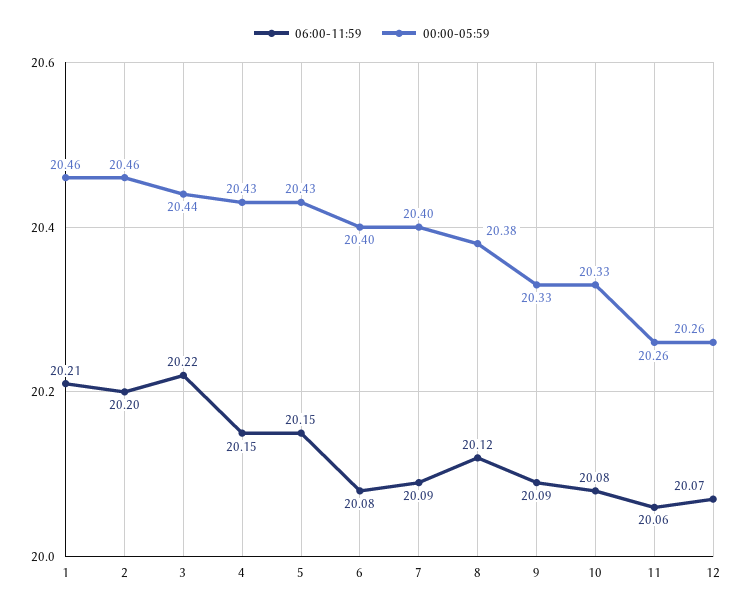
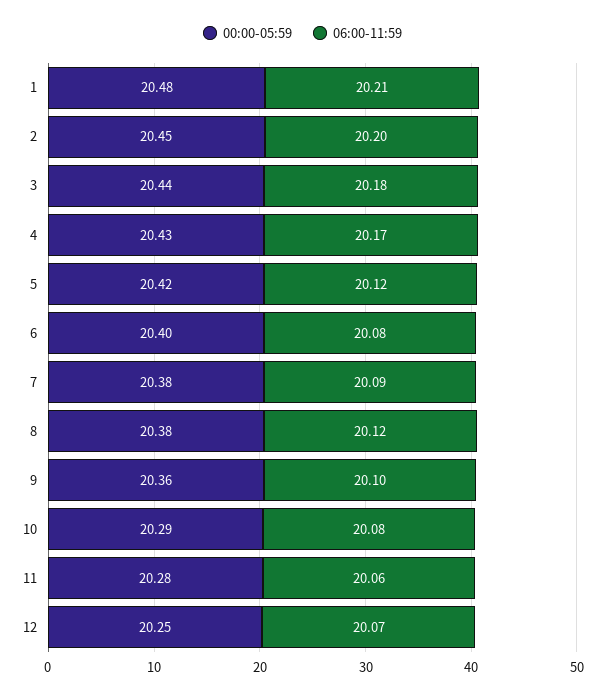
00:00-05:59, 1: 20.46 -> 20.48
00:00-05:59, 2: 20.46 -> 20.45
06:00-11:59, 3: 20.22 -> 20.18
06:00-11:59, 4: 20.15 -> 20.17
06:00-11:59, 5: 20.15 -> 20.12
00:00-05:59, 5: 20.43 -> 20.42
00:00-05:59, 7: 20.4 -> 20.38
06:00-11:59, 9: 20.09 -> 20.1
00:00-05:59, 9: 20.33 -> 20.36
00:00-05:59, 10: 20.33 -> 20.29
00:00-05:59, 11: 20.26 -> 20.28
00:00-05:59, 12: 20.26 -> 20.25

